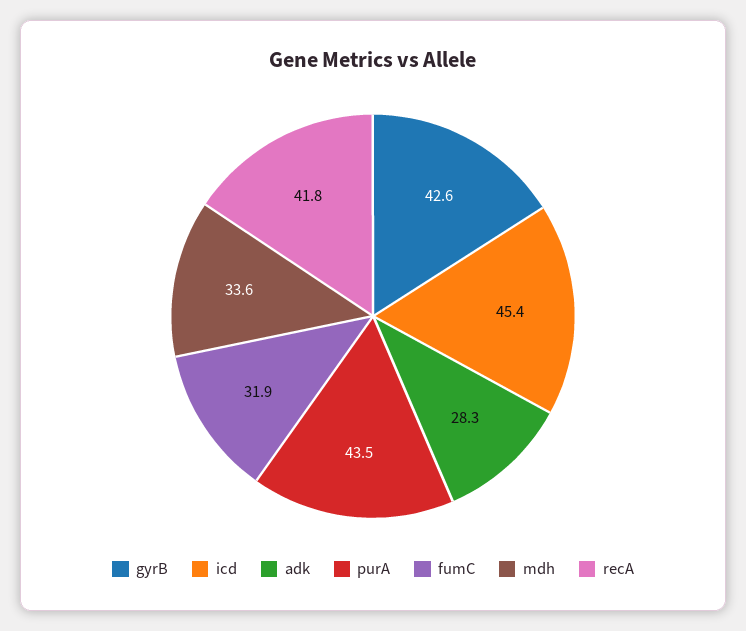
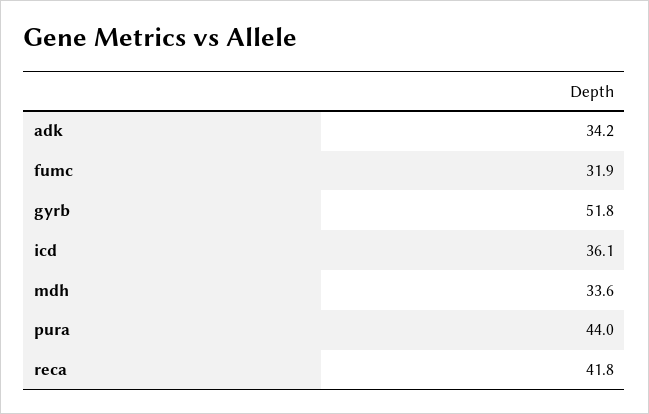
gyrB: 42.6 -> 51.8
icd: 45.4 -> 36.1
adk: 28.3 -> 34.2
purA: 43.5 -> 44

